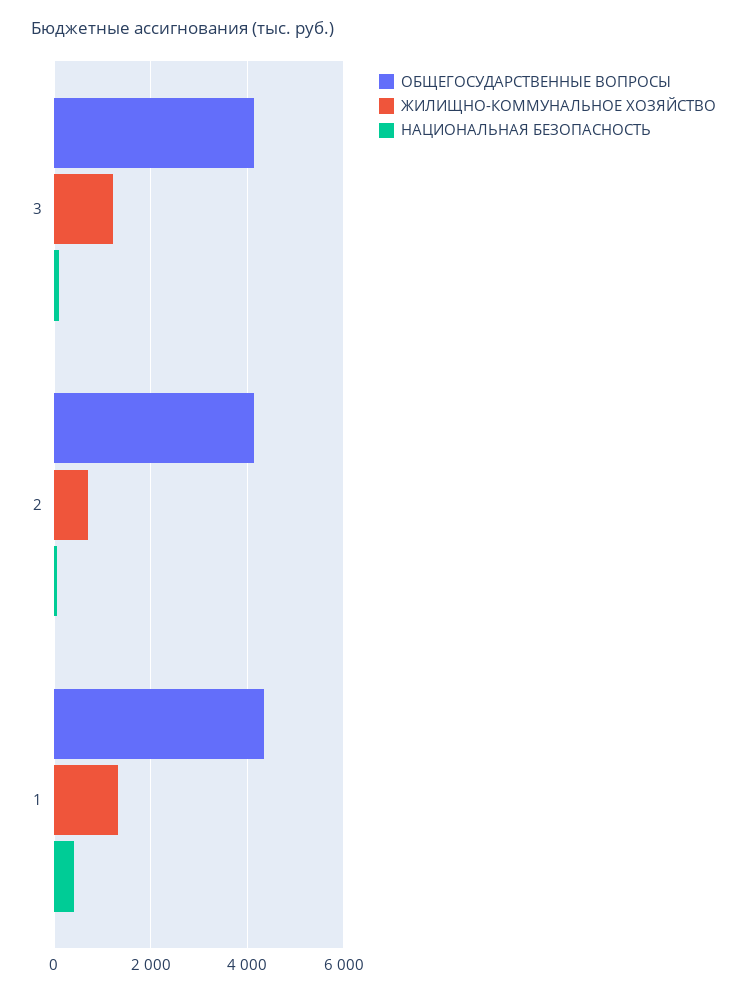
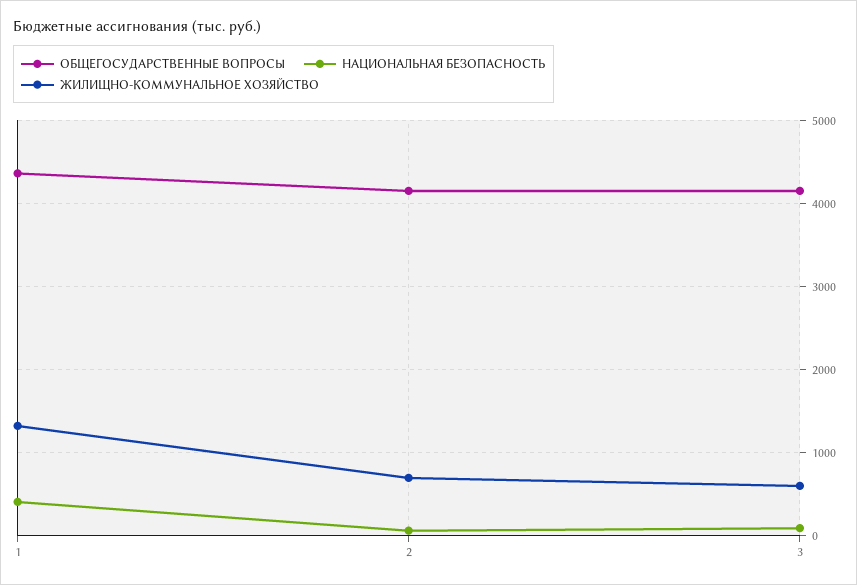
ЖИЛИЩНО-КОММУНАЛЬНОЕ ХОЗЯЙСТВО, 3: 1200 -> 600

